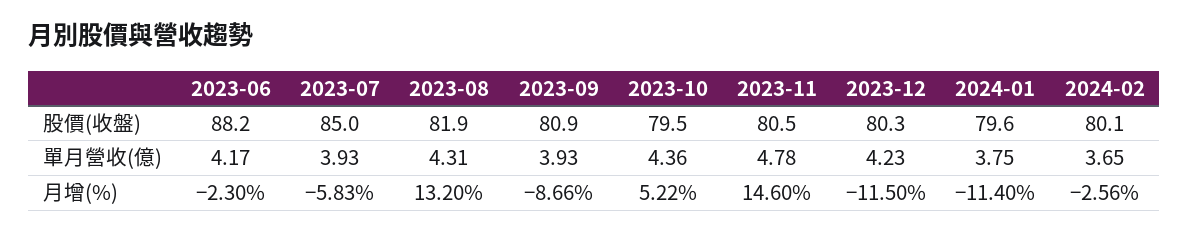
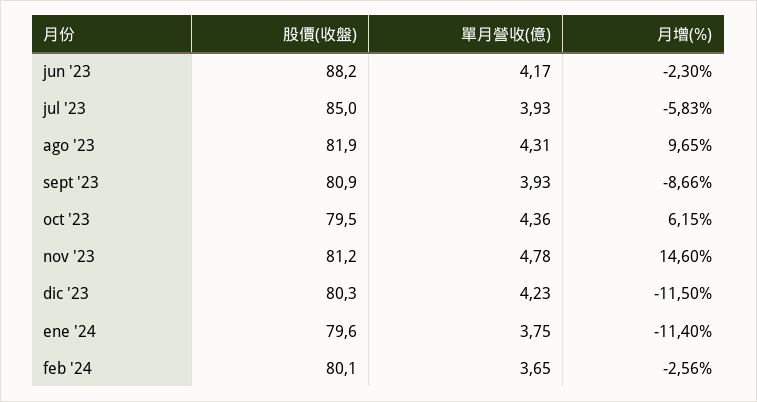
2023-11, 股價(收盤): 80.5 -> 81.2
2023-08, 月增(%): 13.2 -> 9.65
2023-10, 月增(%): 5.22 -> 6.15

